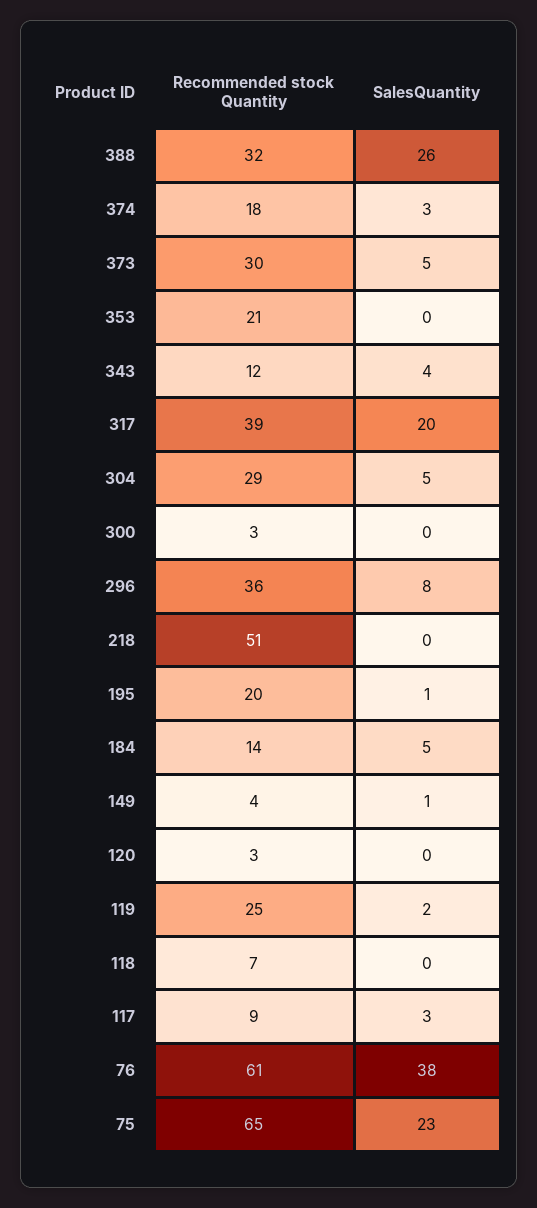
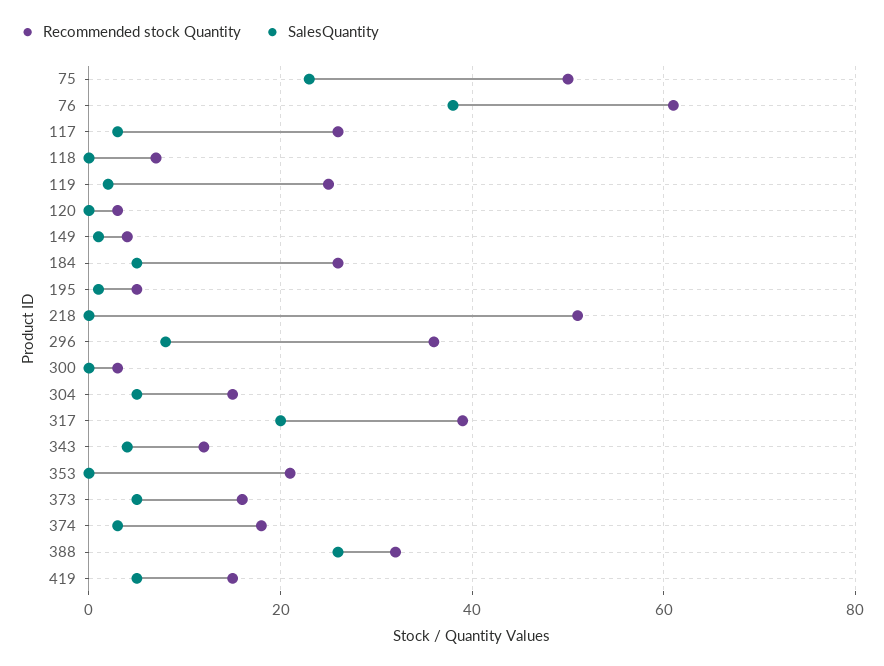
Recommended stock Quantity, 373: 30 -> 15
Recommended stock Quantity, 304: 29 -> 15
Recommended stock Quantity, 195: 20 -> 5
Recommended stock Quantity, 184: 14 -> 25
Recommended stock Quantity, 117: 9 -> 25
Recommended stock Quantity, 75: 65 -> 50
Recommended stock Quantity, 419: none -> 15
SalesQuantity, 419: none -> 5

